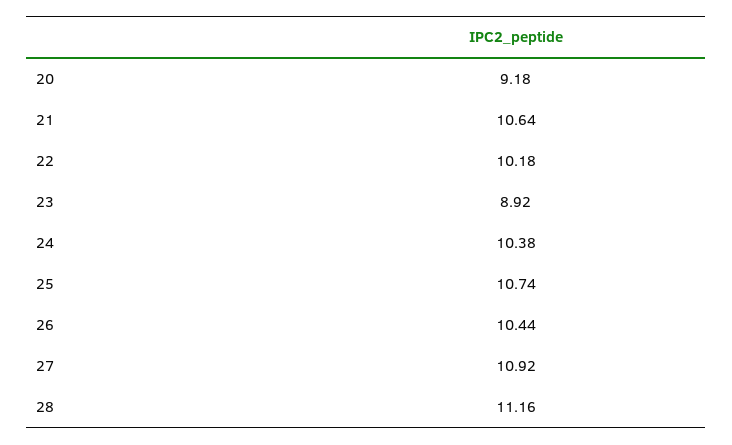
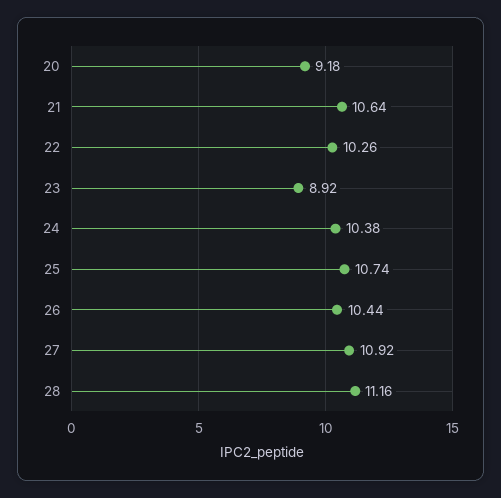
22: 10.18 -> 10.26

